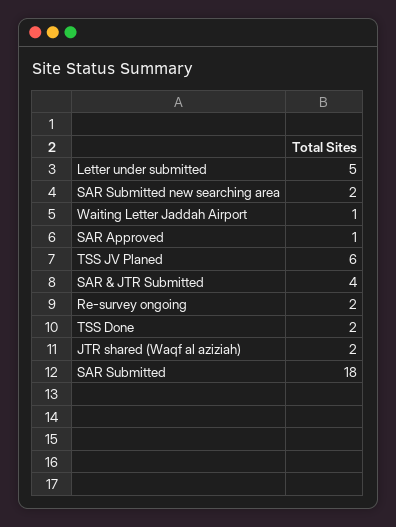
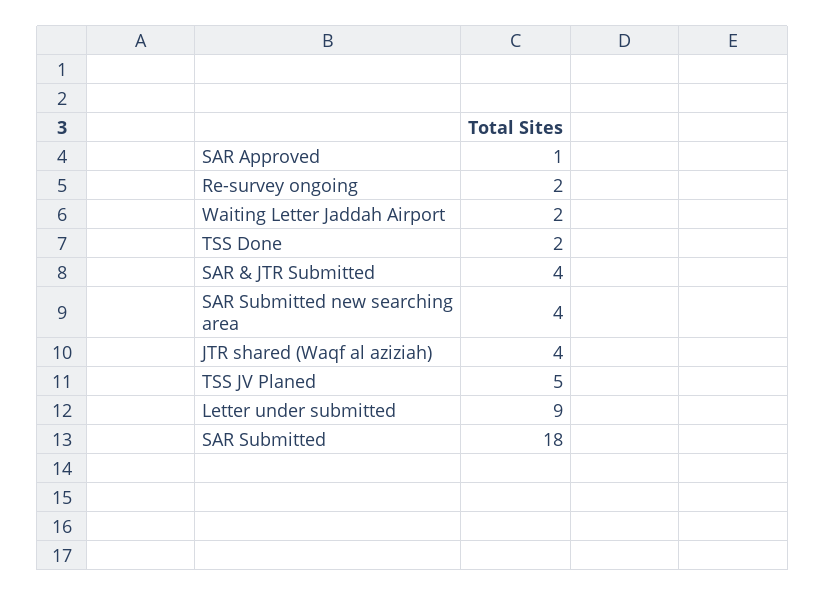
Letter under submitted: 5 -> 9
SAR Submitted new searching area: 2 -> 4
Waiting Letter Jaddah Airport: 1 -> 2
TSS JV Planed: 6 -> 5
JTR shared (Waqf al aziziah): 2 -> 4

